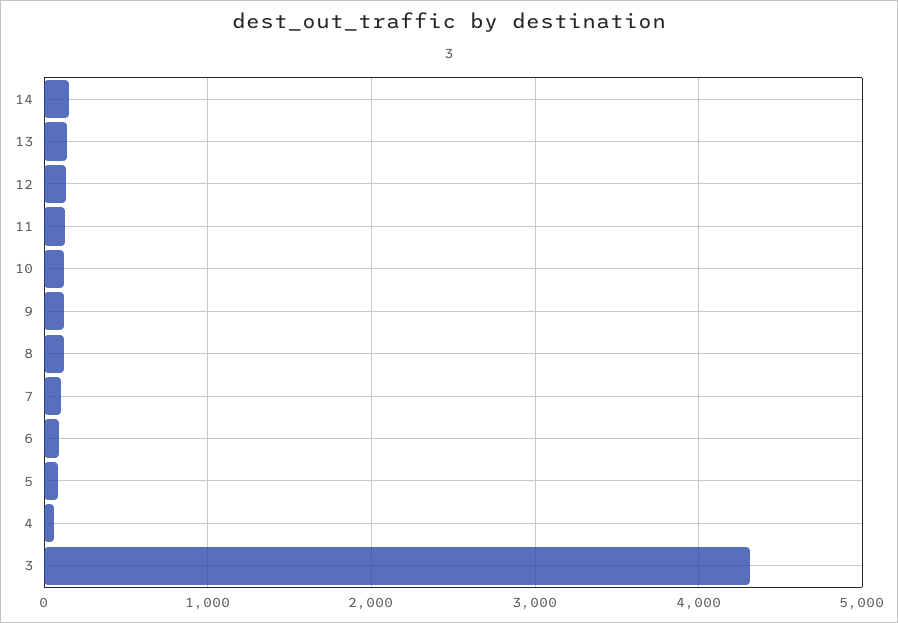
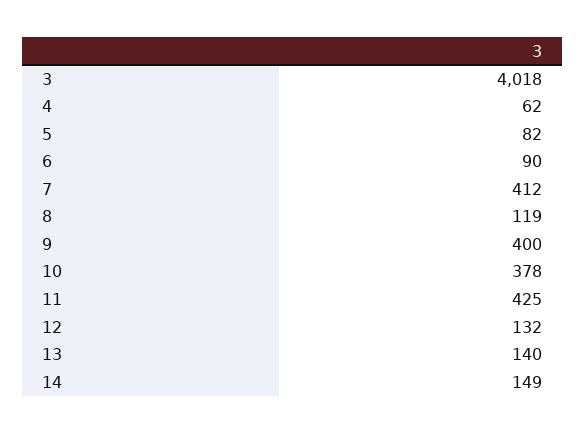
11: 100 -> 425
10: 100 -> 378
9: 100 -> 400
7: 100 -> 412
3: 4300 -> 4018

